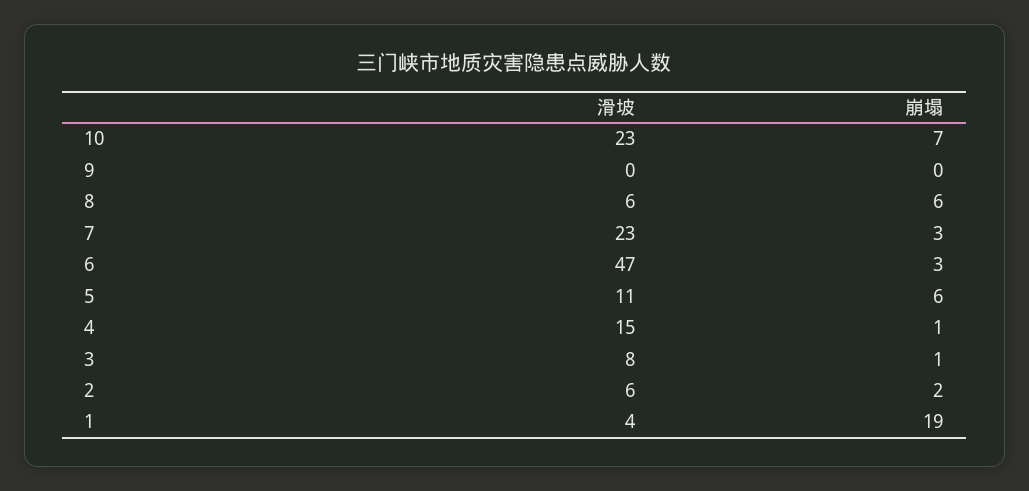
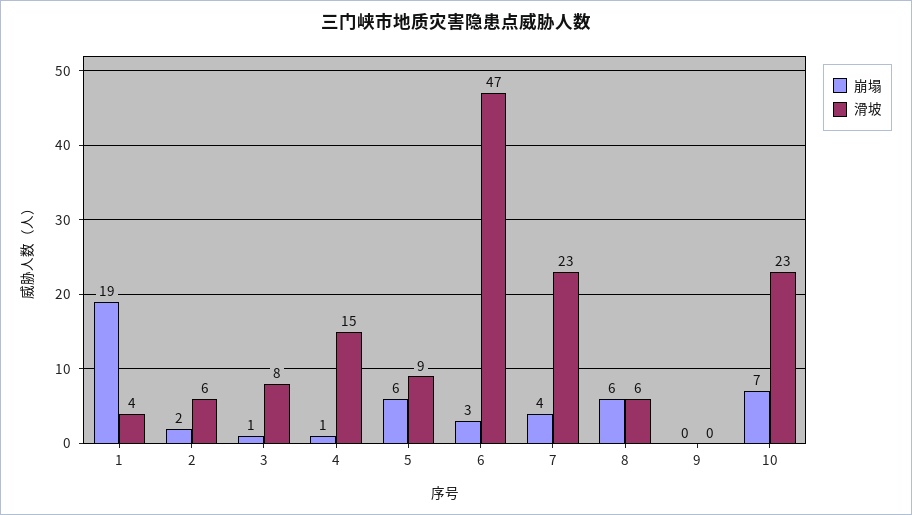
崩塌, 7: 3 -> 4
滑坡, 5: 11 -> 9

